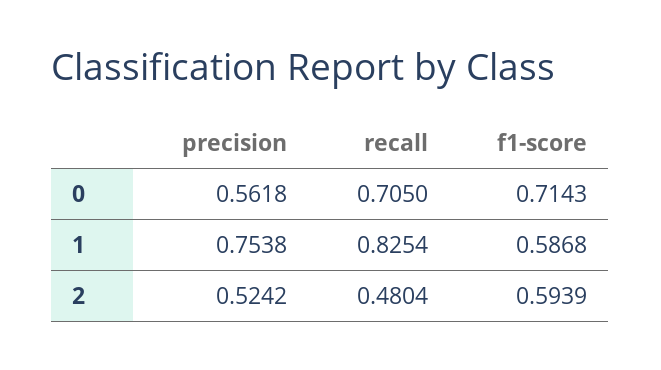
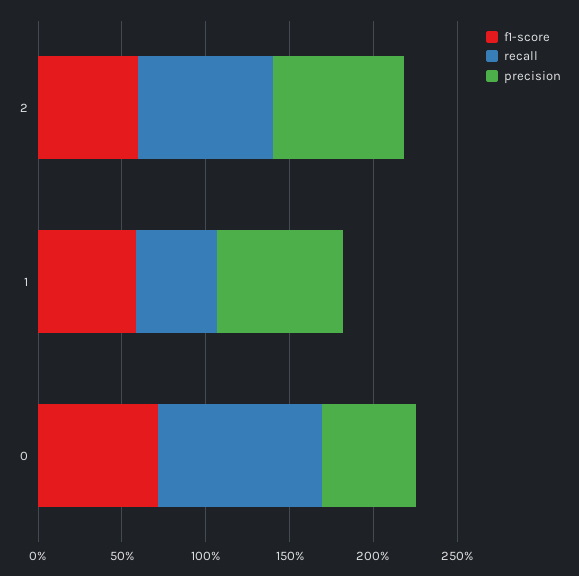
recall, 0: 0.705 -> 1
recall, 1: 0.8254 -> 0.5
precision, 2: 0.5242 -> 0.8
recall, 2: 0.4804 -> 0.8

